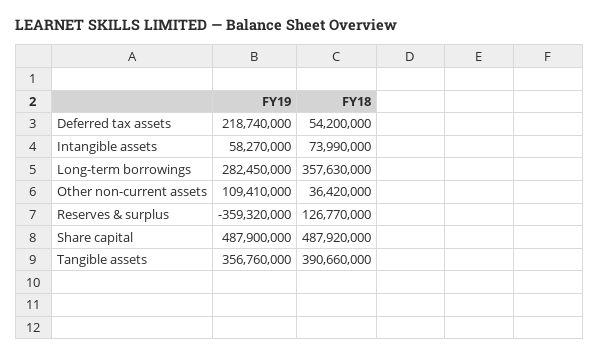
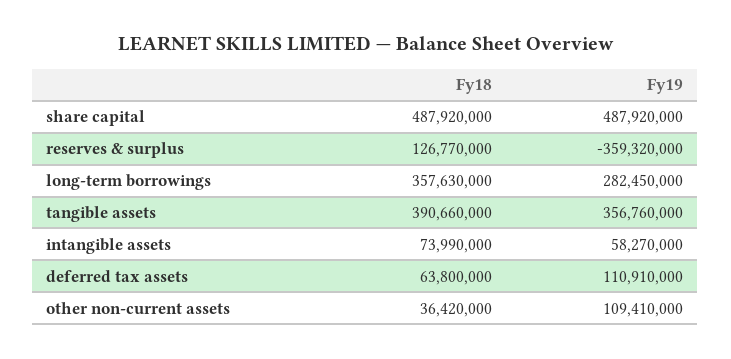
FY19, Deferred tax assets: 218740000 -> 110910000
FY18, Deferred tax assets: 54200000 -> 63800000
FY19, Share capital: 487900000 -> 487920000

